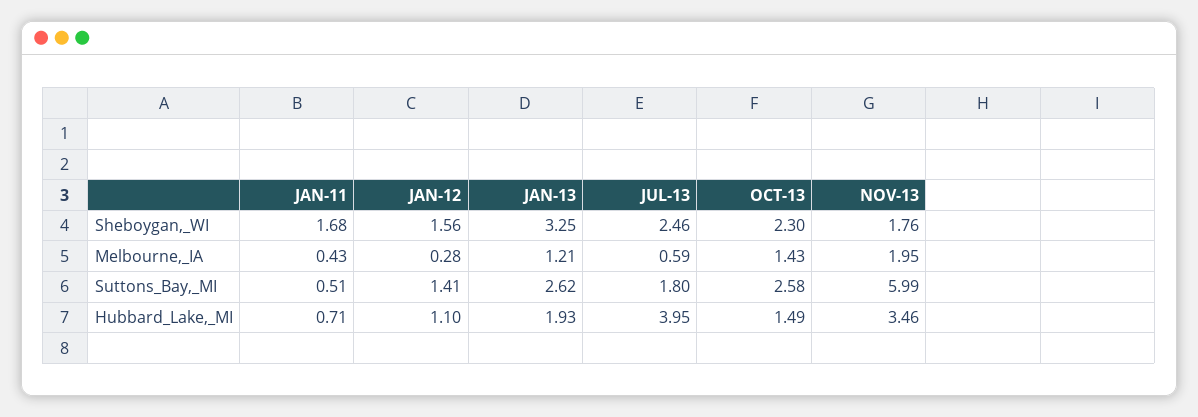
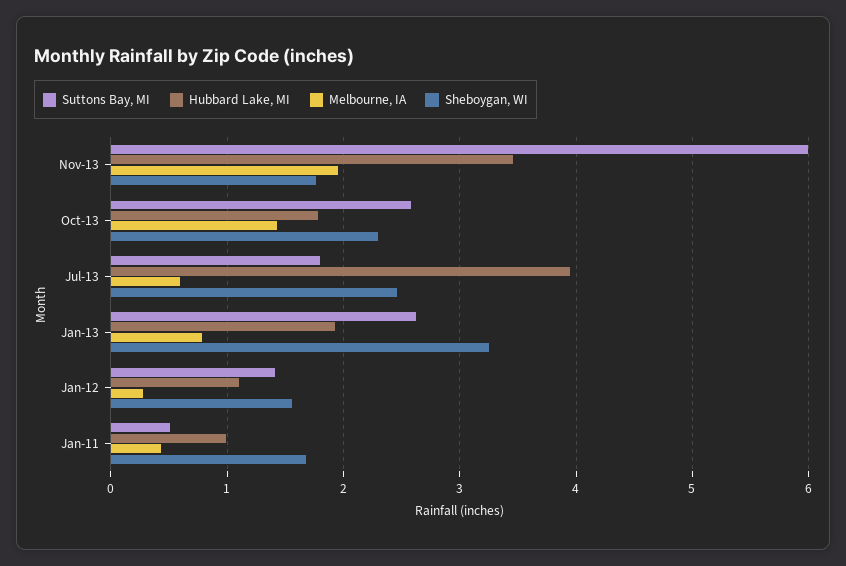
Melbourne,_IA, JAN-13: 1.21 -> 0.8
Hubbard_Lake,_MI, JAN-11: 0.71 -> 1
Hubbard_Lake,_MI, OCT-13: 1.49 -> 1.8

